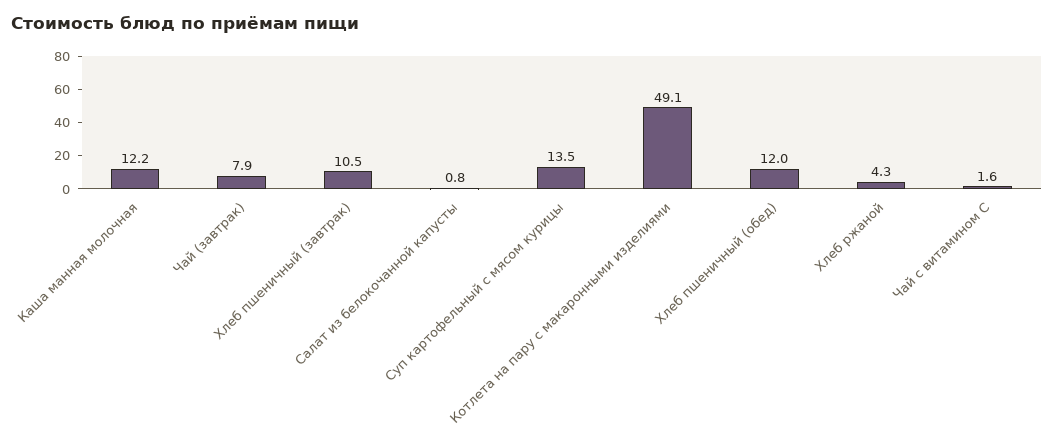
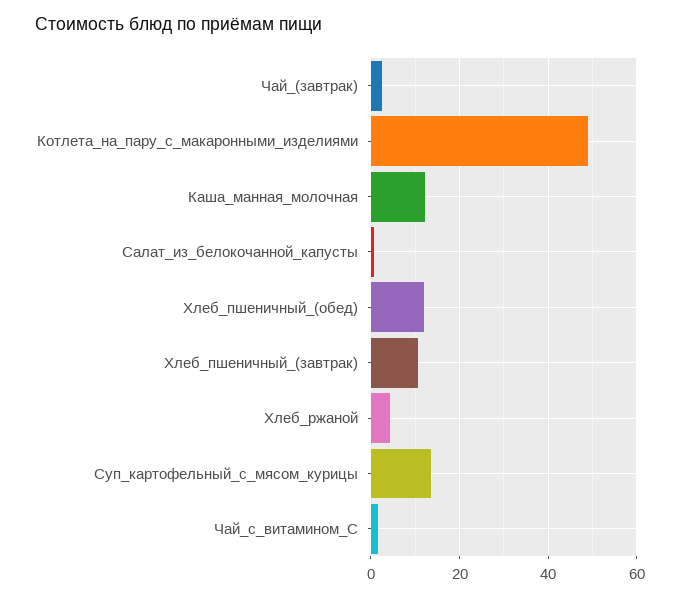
Чай (завтрак): 7.9 -> 2

